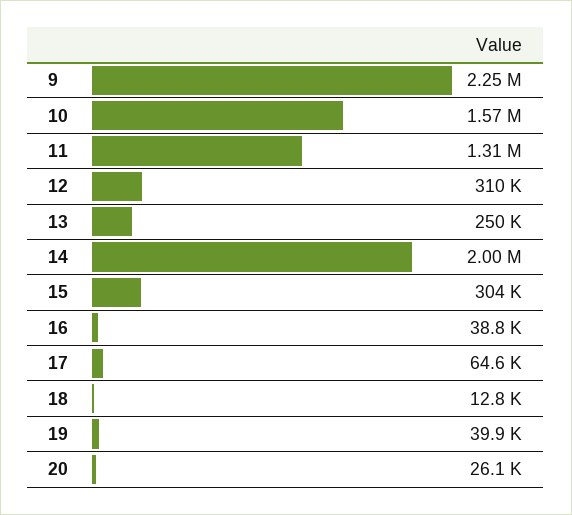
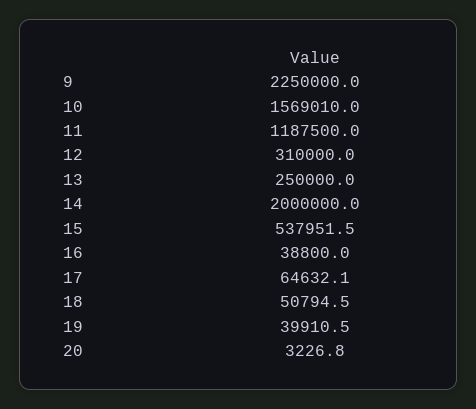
11: 1310000 -> 1187500
15: 304000 -> 537951.5
18: 12800 -> 50794.5
20: 26100 -> 3226.8

